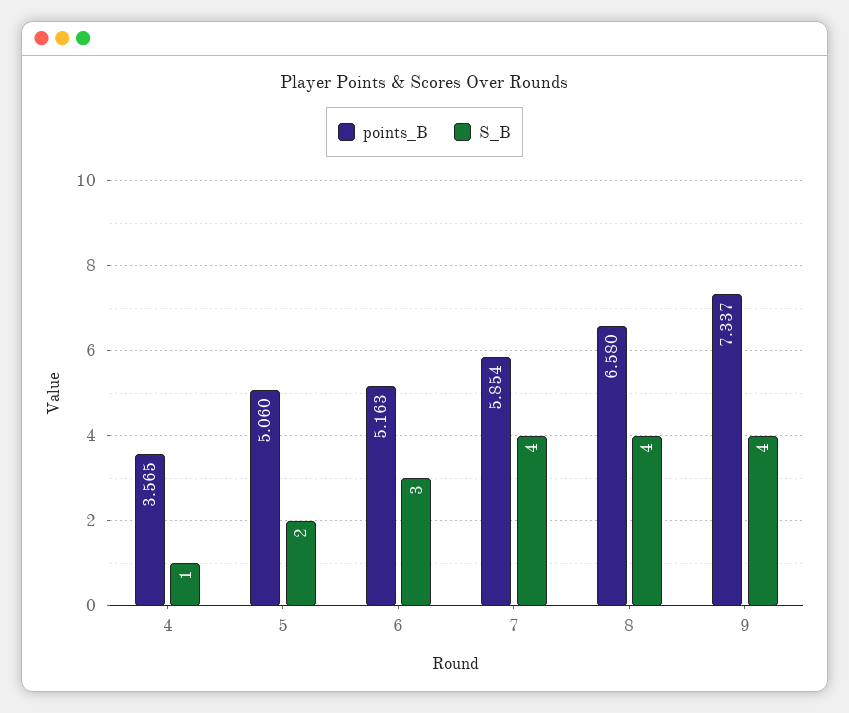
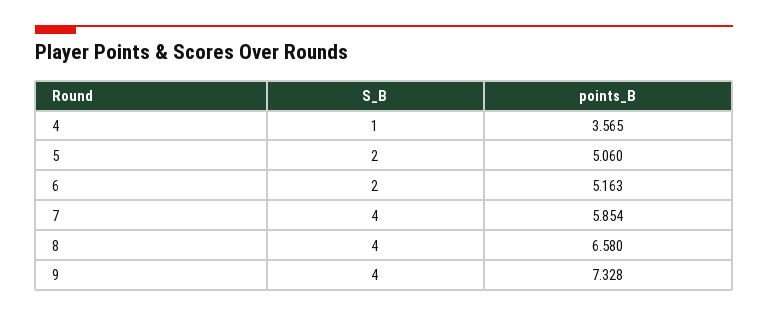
S_B, 6: 3 -> 2
points_B, 9: 7.337 -> 7.328

